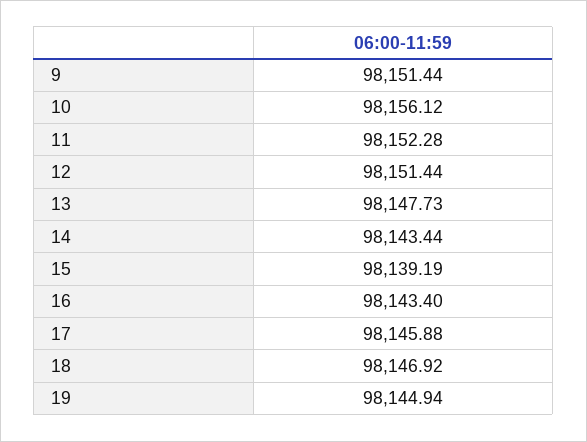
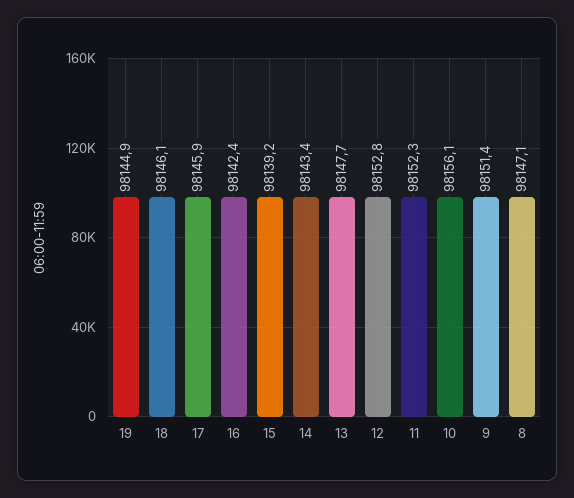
12: 98151.44 -> 98152.8
16: 98143.4 -> 98142.4
18: 98146.92 -> 98146.1
8: none -> 98147.1

